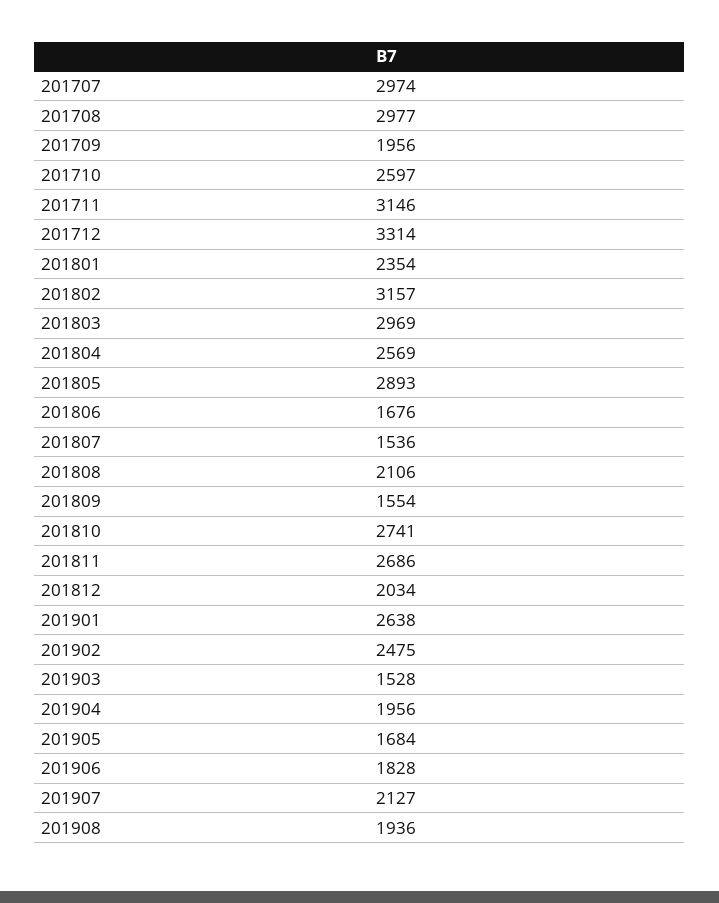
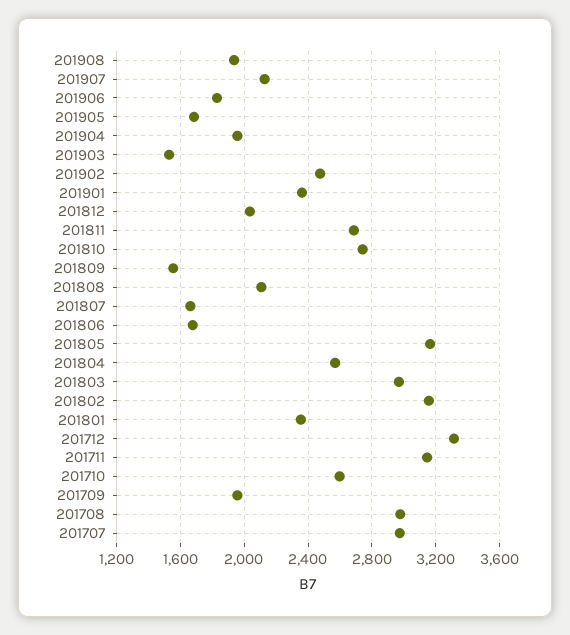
201805: 2893 -> 3150
201807: 1536 -> 1650
201901: 2638 -> 2350

